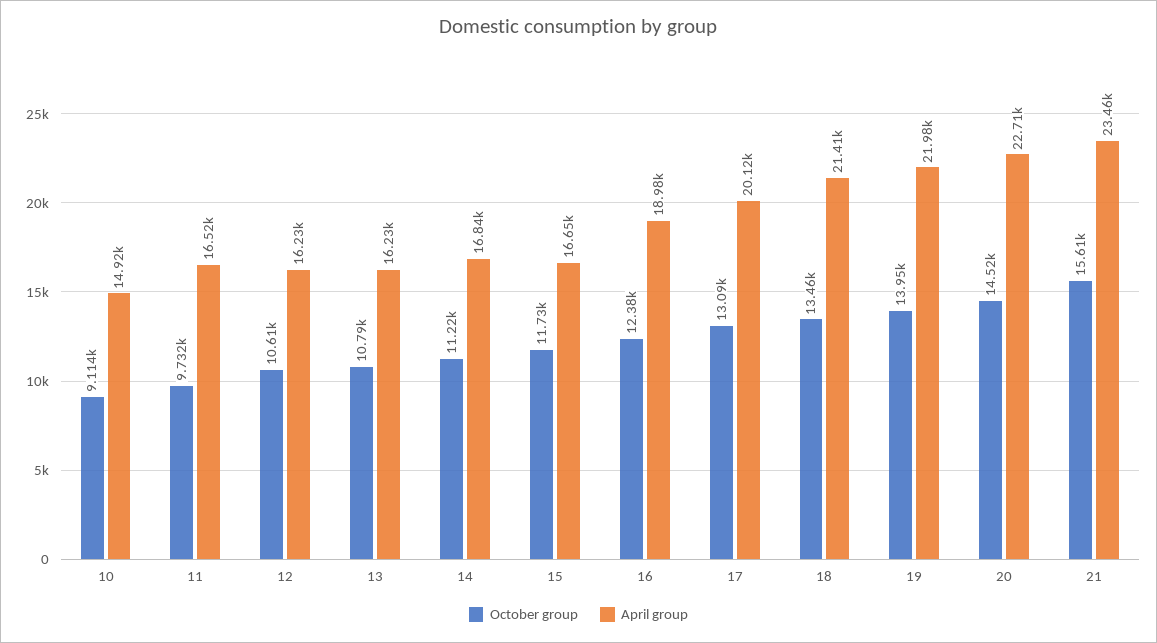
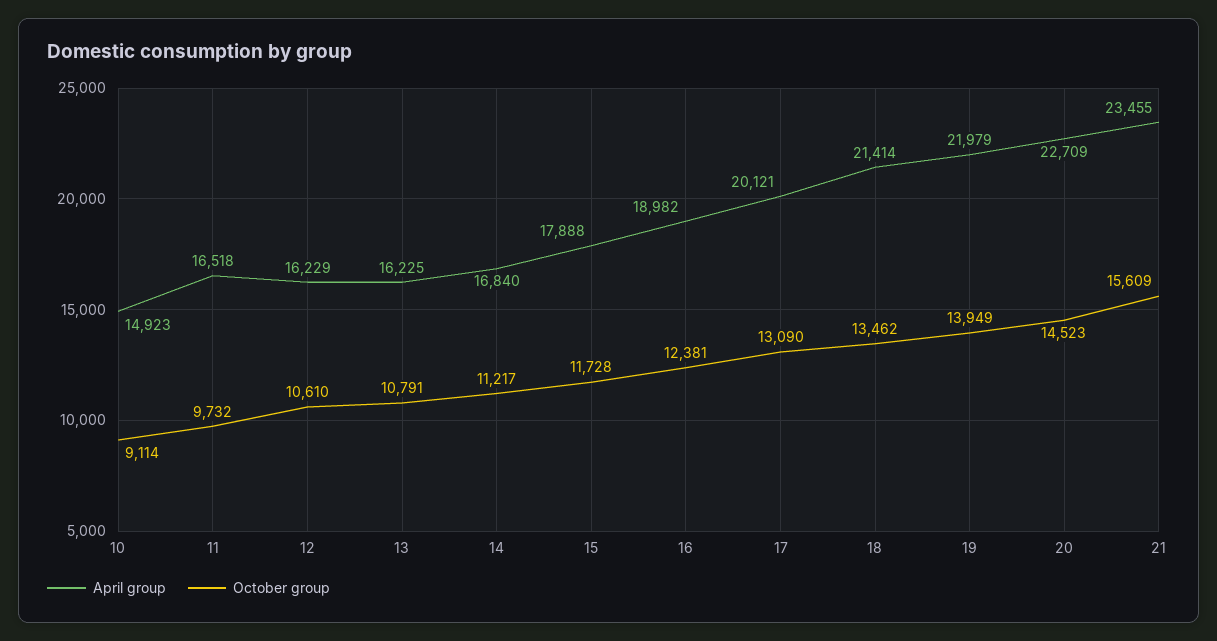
April group, 15: 16650 -> 17888

